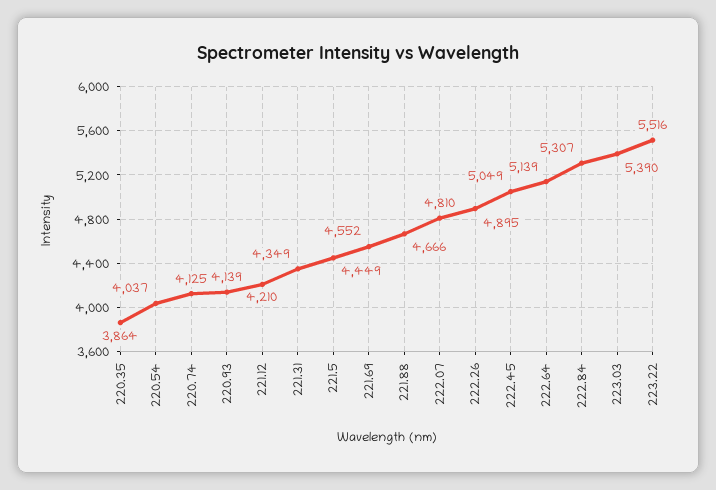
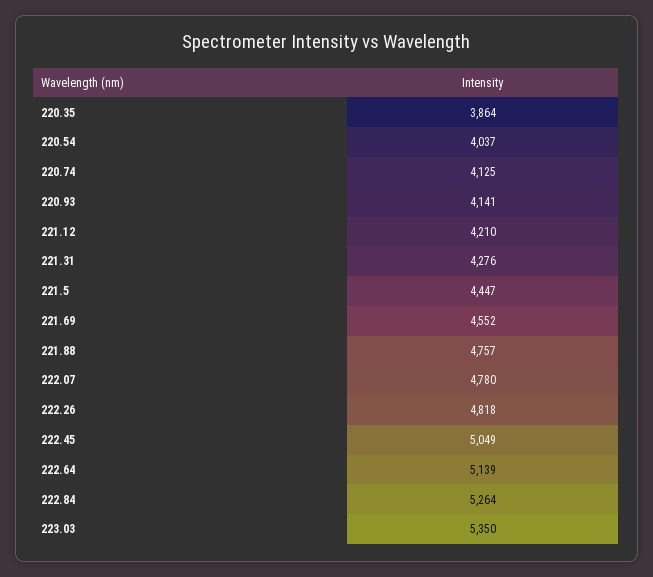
220.93: 4139 -> 4141
221.31: 4349 -> 4276
221.5: 4449 -> 4447
221.88: 4666 -> 4757
222.07: 4810 -> 4780
222.26: 4895 -> 4818
222.84: 5307 -> 5264
223.03: 5390 -> 5350
223.22: 5516 -> none

